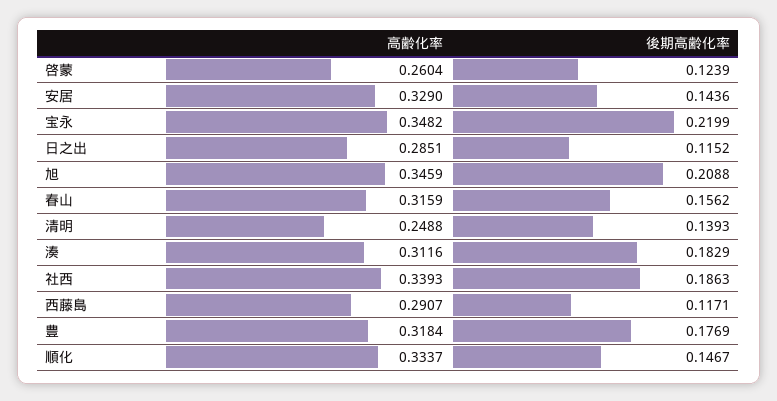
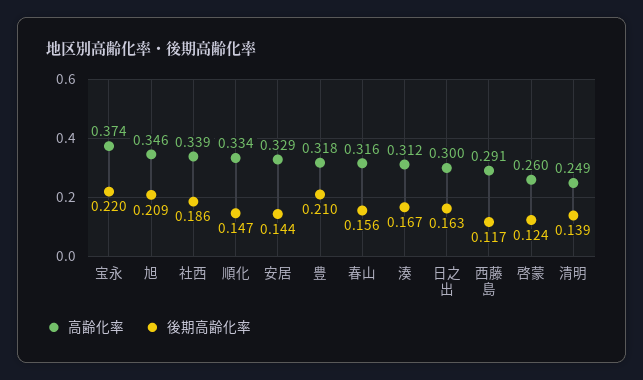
高齢化率, 宝永: 0.3482 -> 0.374
高齢化率, 日之出: 0.2851 -> 0.3
後期高齢化率, 日之出: 0.1152 -> 0.163
後期高齢化率, 湊: 0.1829 -> 0.167
後期高齢化率, 豊: 0.1769 -> 0.21

